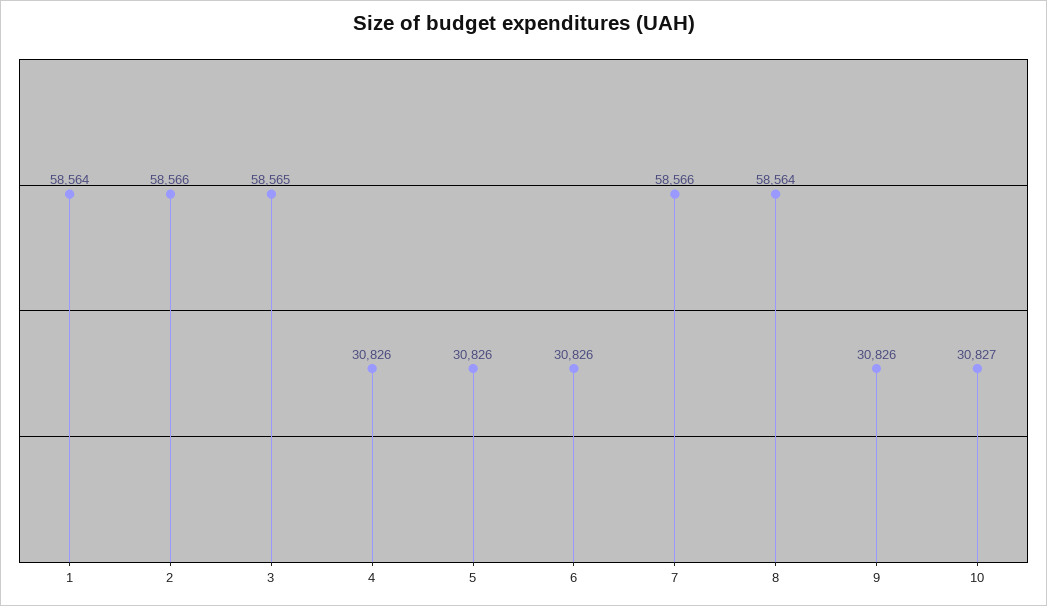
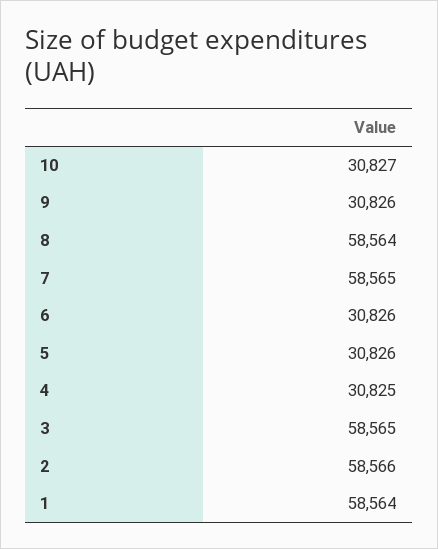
4: 30826 -> 30825
7: 58566 -> 58565

